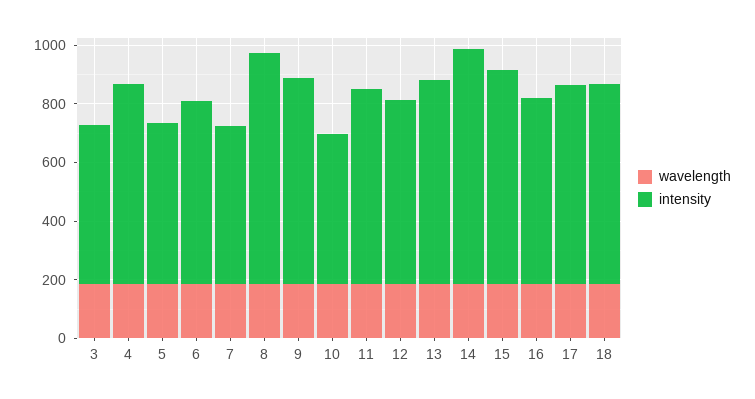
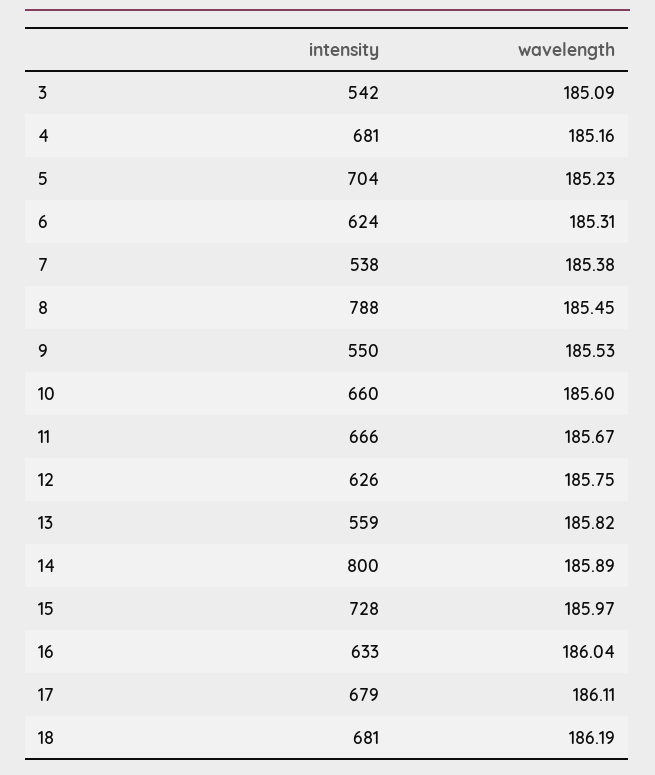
intensity, 5: 550 -> 704
intensity, 9: 700 -> 550
intensity, 10: 500 -> 660
intensity, 13: 700 -> 559

